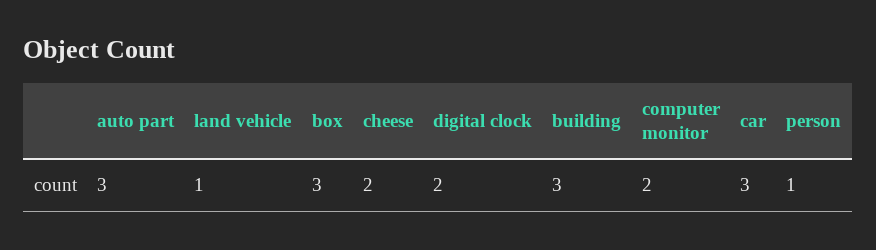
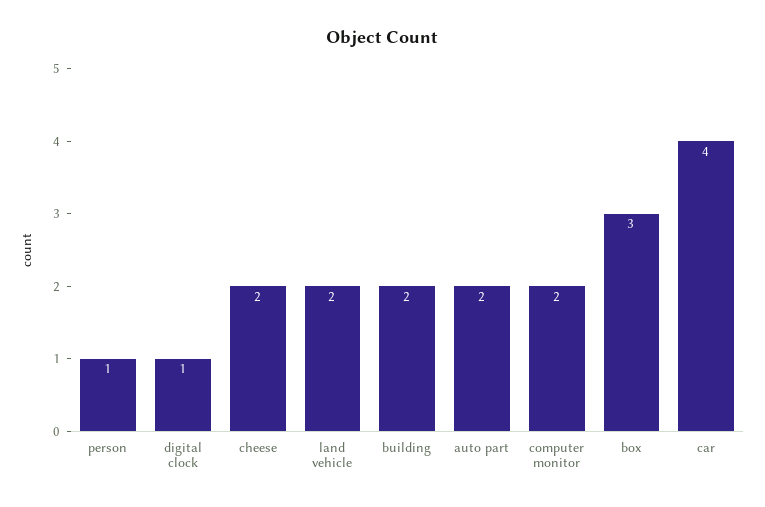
auto part: 3 -> 2
land vehicle: 1 -> 2
digital clock: 2 -> 1
building: 3 -> 2
car: 3 -> 4

